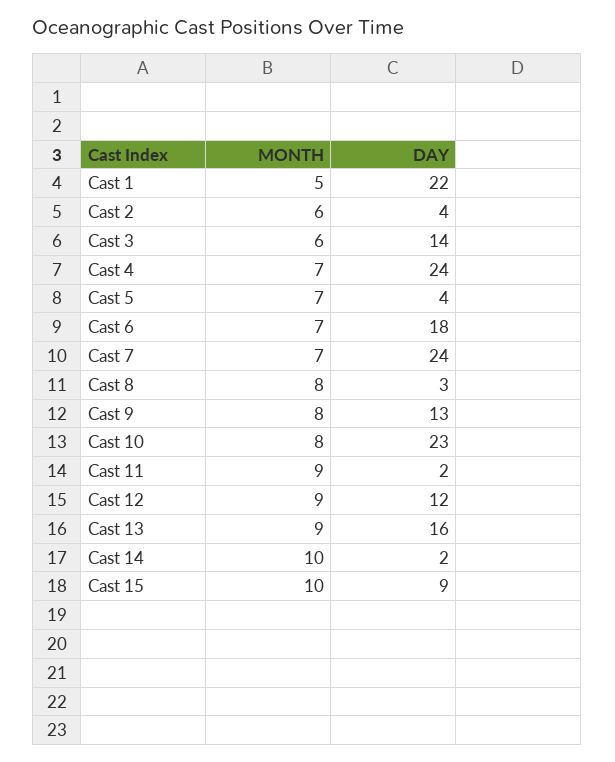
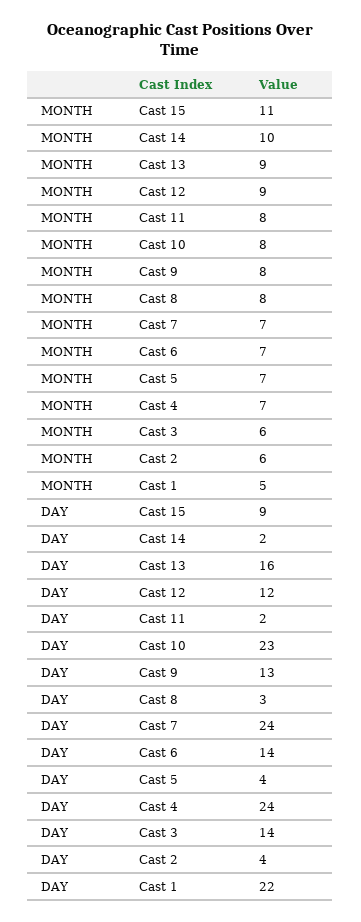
DAY, Cast 6: 18 -> 14
MONTH, Cast 11: 9 -> 8
MONTH, Cast 15: 10 -> 11

